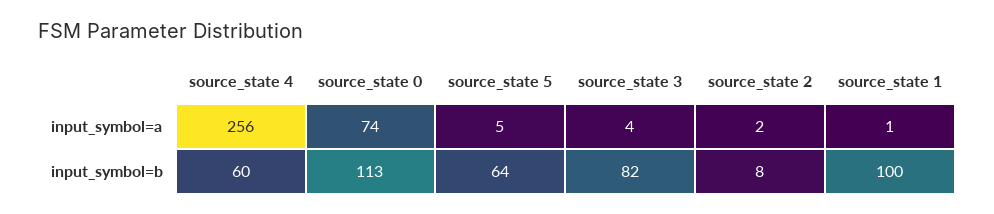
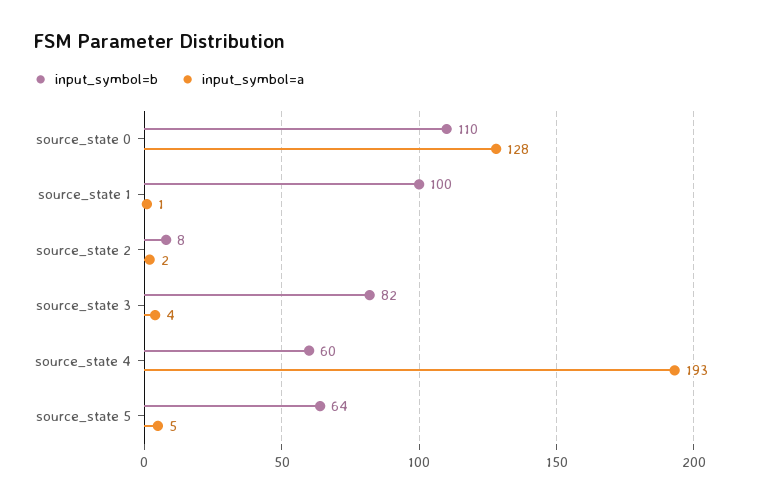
input_symbol=a, source_state 4: 256 -> 193
input_symbol=a, source_state 0: 74 -> 128
input_symbol=b, source_state 0: 113 -> 110

